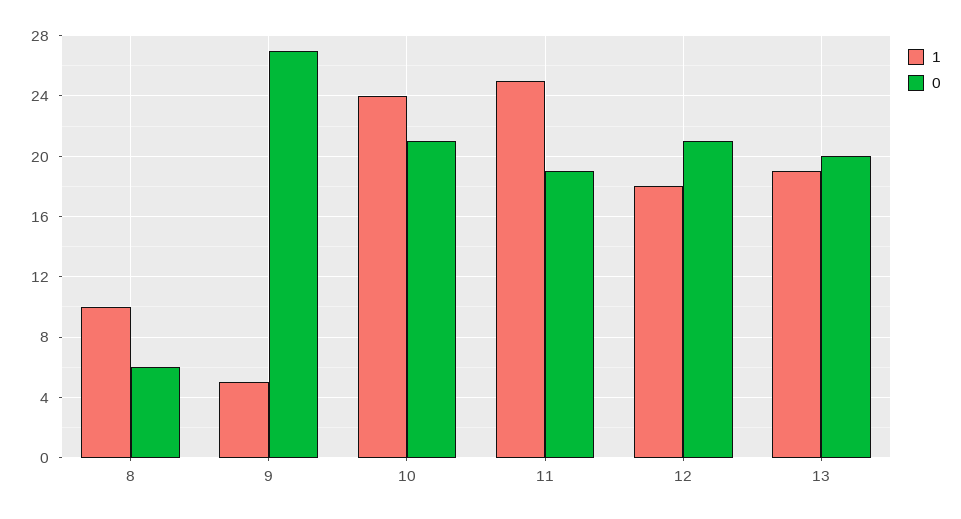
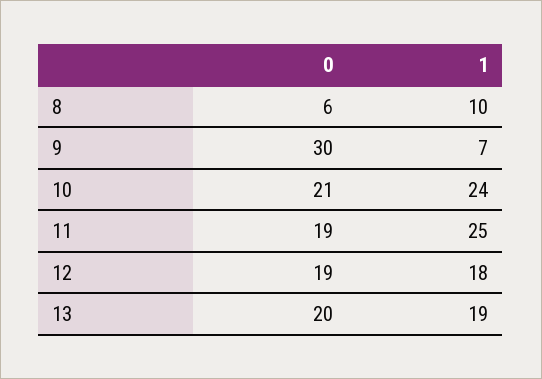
1, 9: 5 -> 7
0, 9: 27 -> 30
0, 12: 21 -> 19

